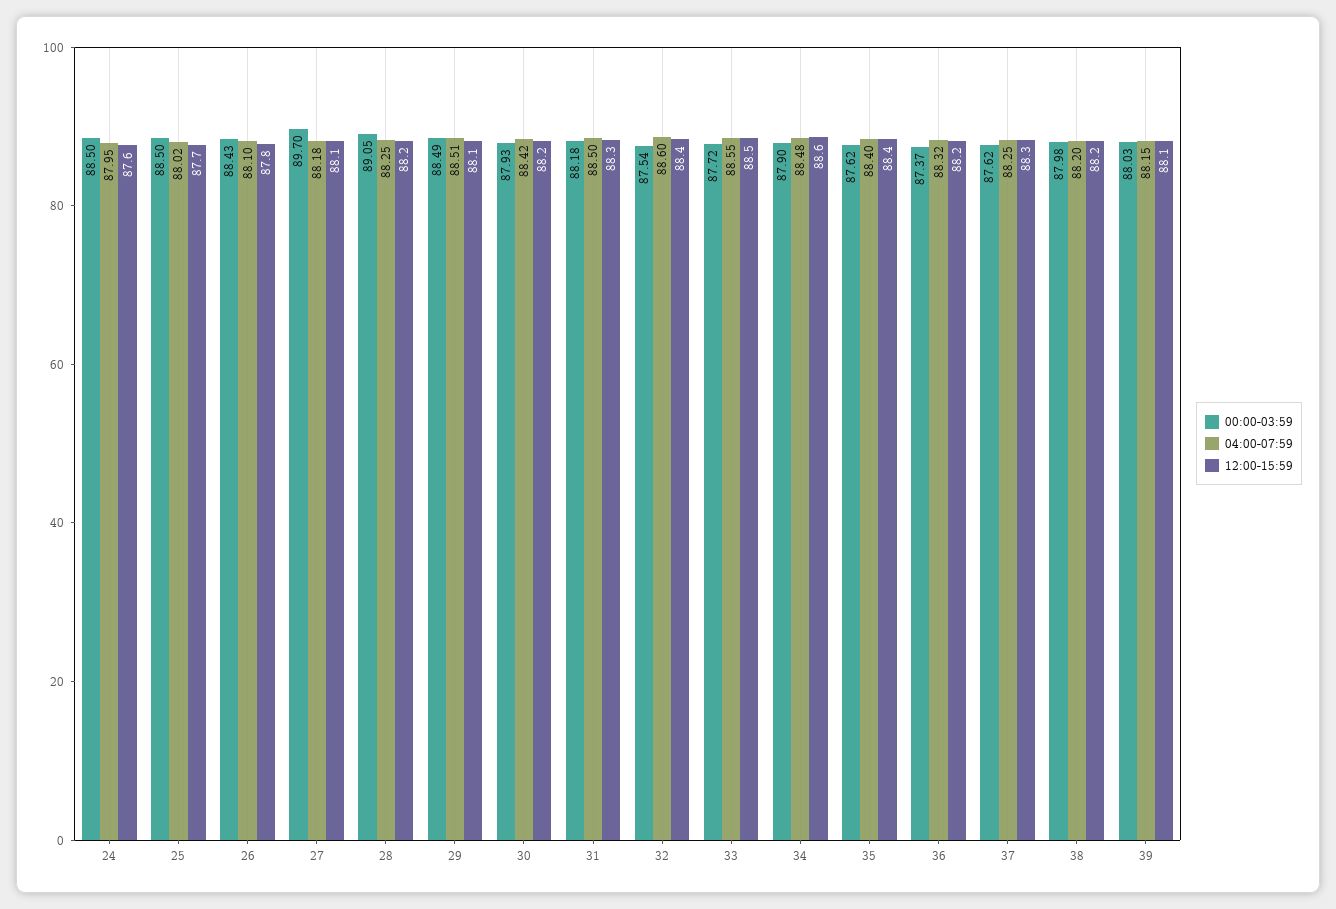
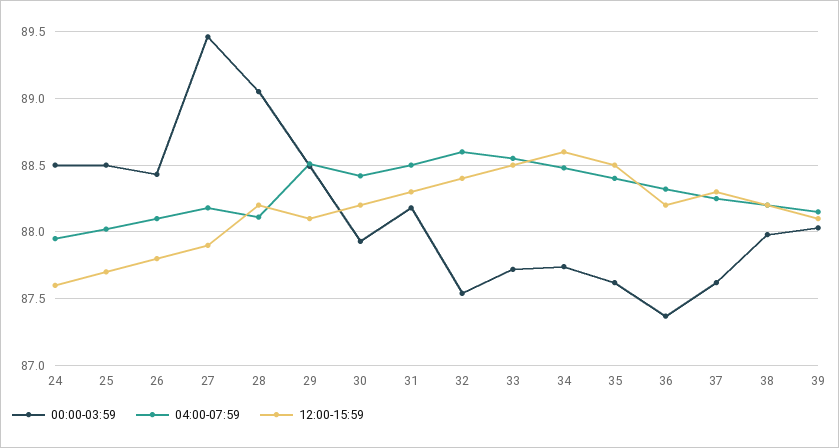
00:00-03:59, 27: 89.7 -> 89.45
12:00-15:59, 27: 88.1 -> 87.9
04:00-07:59, 28: 88.25 -> 88.1
00:00-03:59, 34: 87.9 -> 87.75
12:00-15:59, 35: 88.4 -> 88.5

